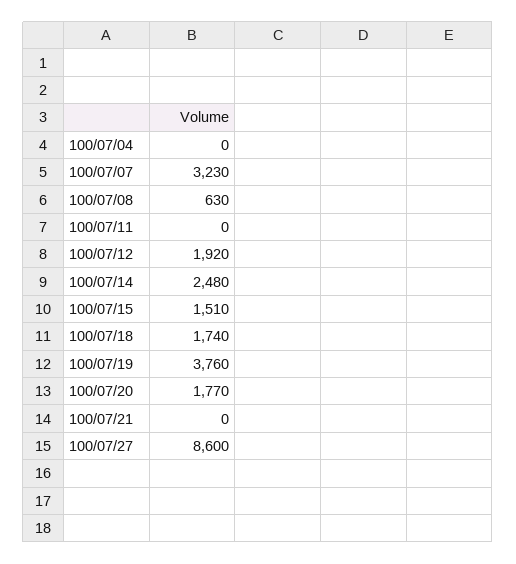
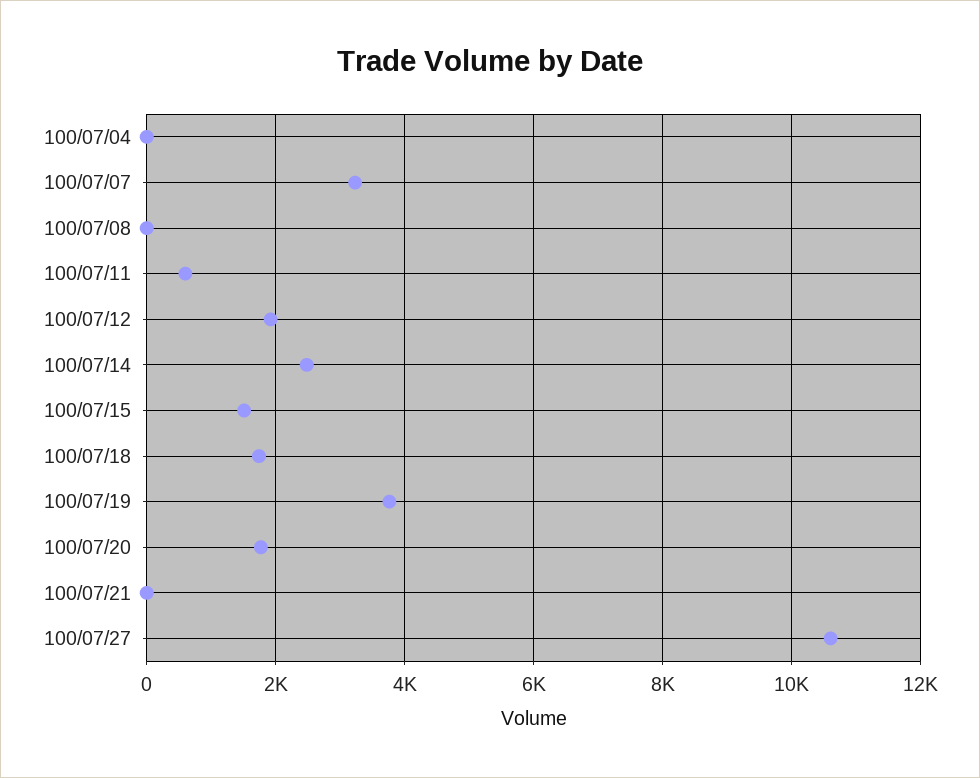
100/07/08: 630 -> 0
100/07/11: 0 -> 600
100/07/27: 8600 -> 10600

